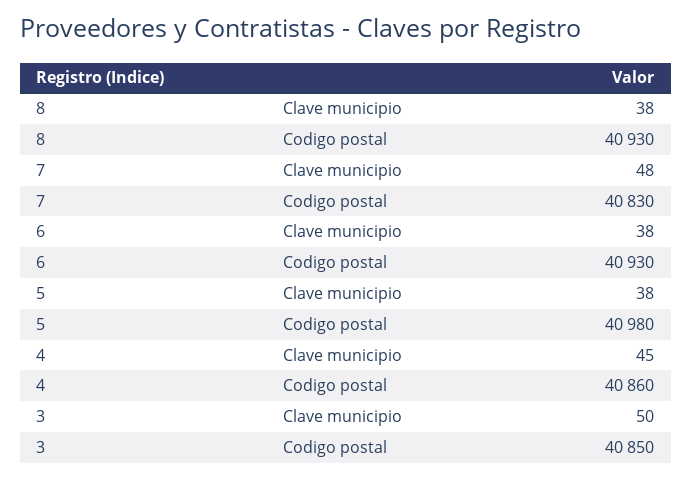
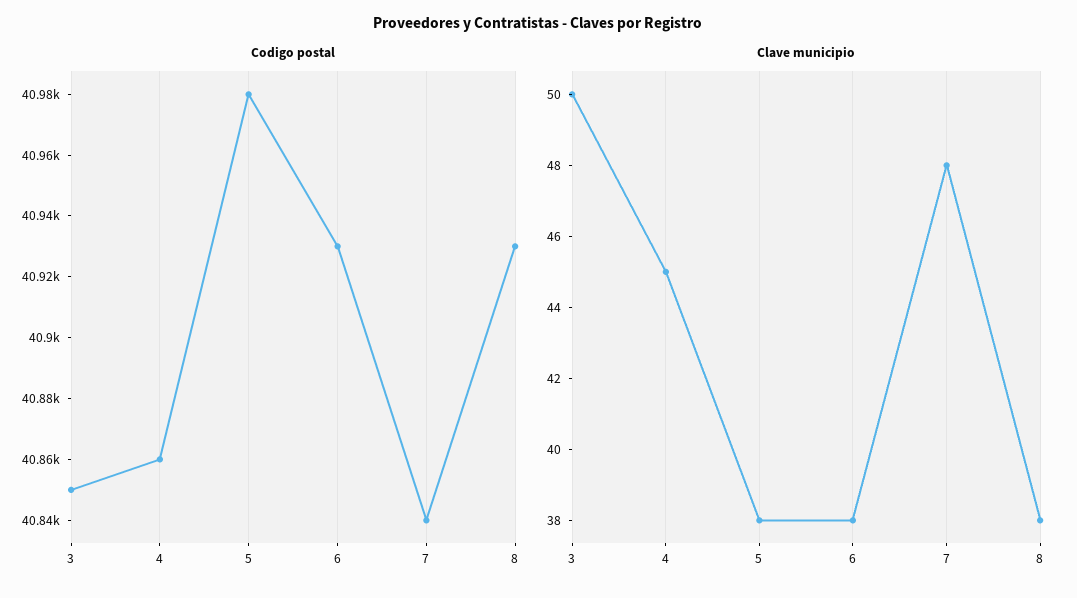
Codigo postal, 7: 40830 -> 40840

